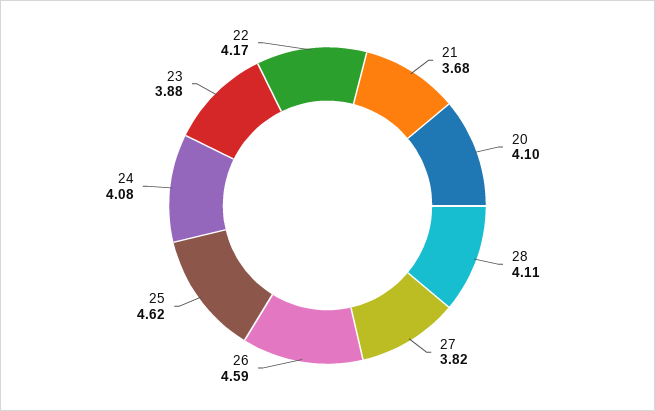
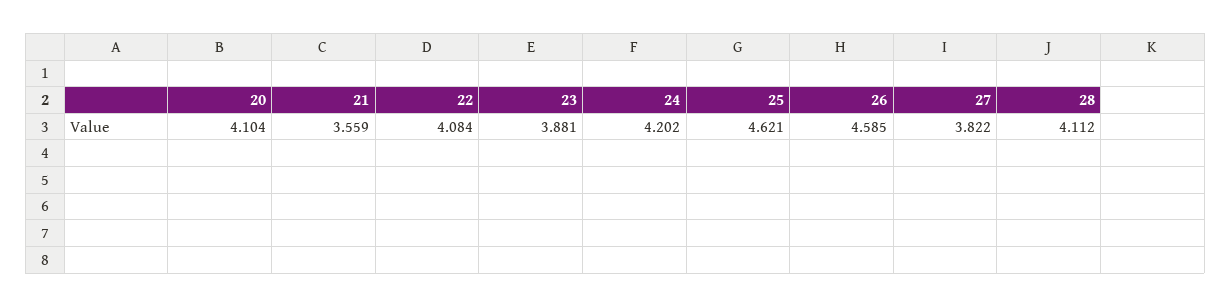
21: 3.68 -> 3.559
24: 4.08 -> 4.202
22: 4.17 -> 4.084

